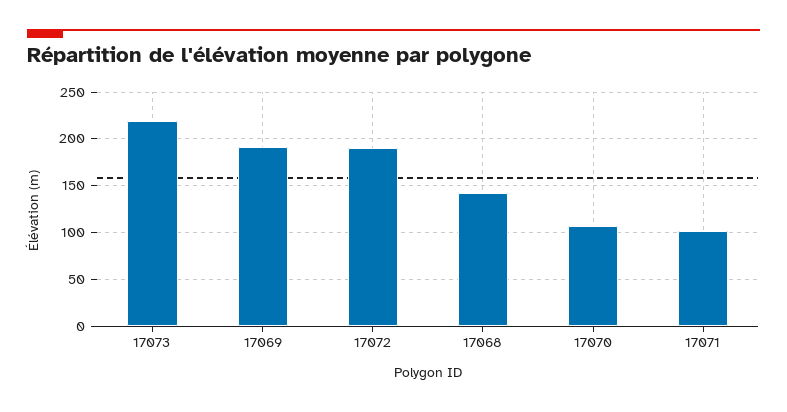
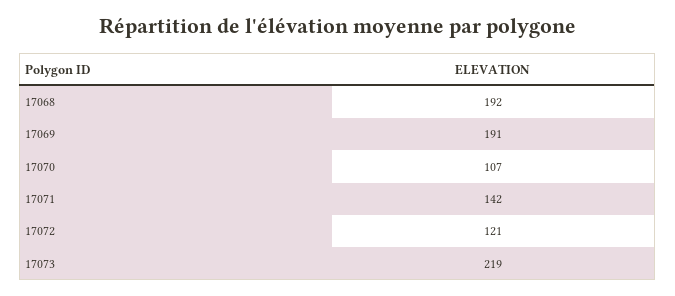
17072: 190 -> 121
17068: 140 -> 192
17071: 100 -> 142

